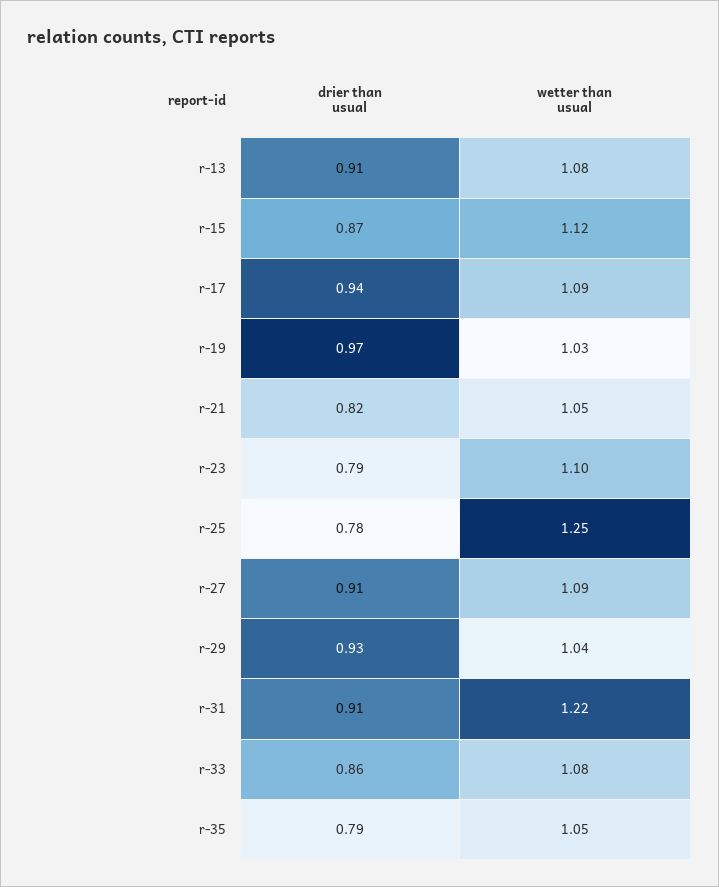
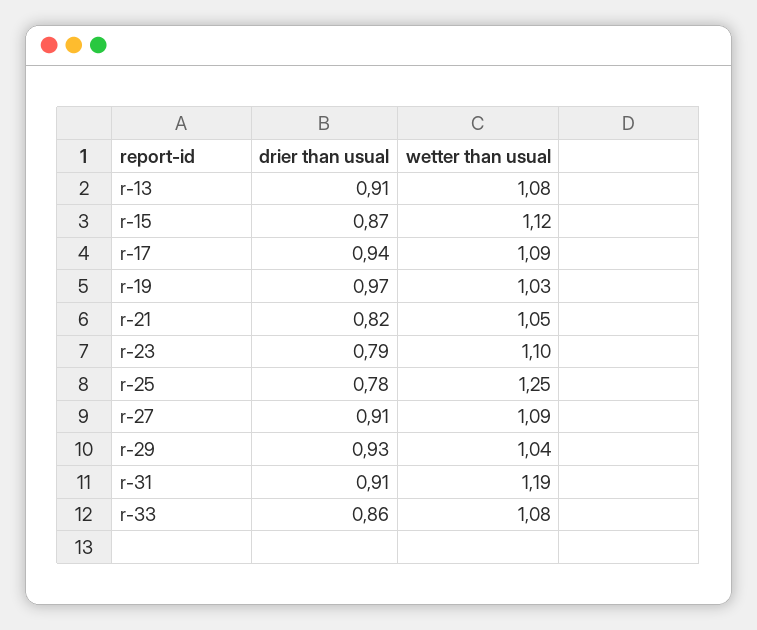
wetter than usual, r-31: 1.22 -> 1.19
drier than usual, r-35: 0.79 -> none
wetter than usual, r-35: 1.05 -> none

